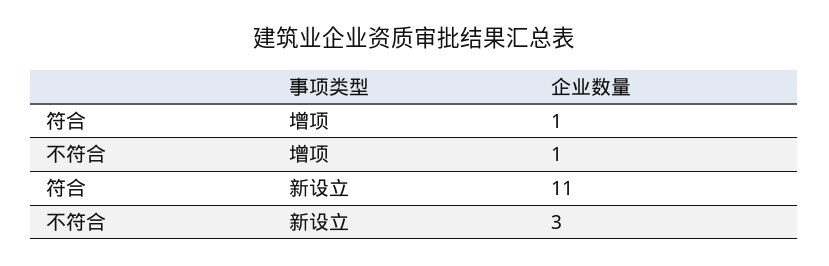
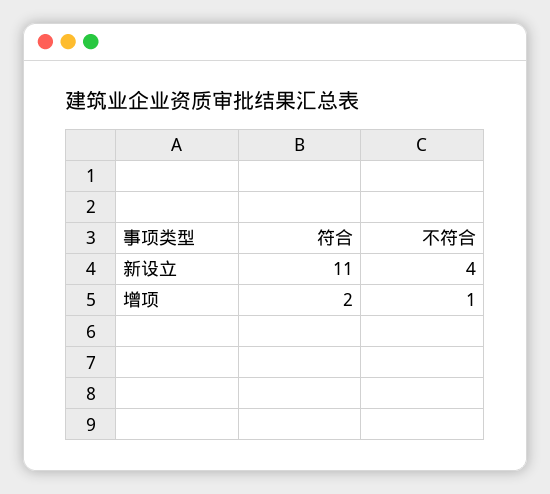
符合, 增项: 1 -> 2
不符合, 新设立: 3 -> 4

